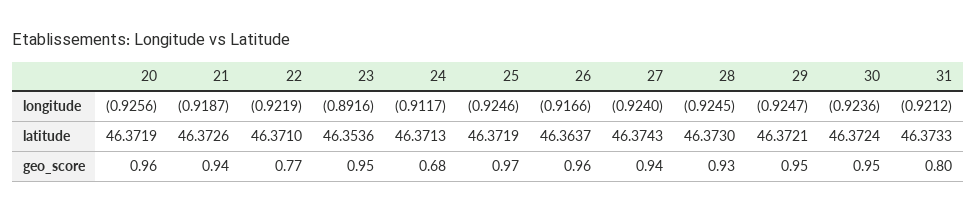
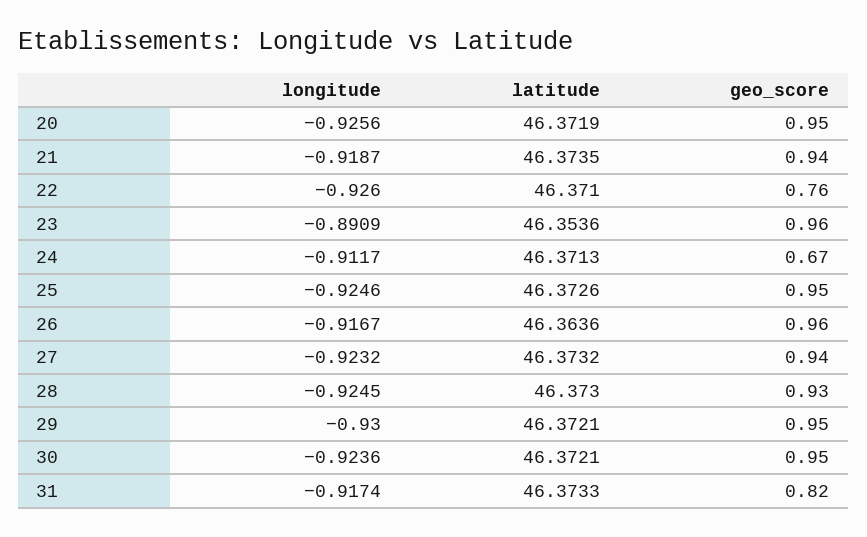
22, longitude: -0.9219 -> -0.926
23, longitude: -0.8916 -> -0.8909
26, longitude: -0.9166 -> -0.9167
27, longitude: -0.924 -> -0.9232
29, longitude: -0.9247 -> -0.93
31, longitude: -0.9212 -> -0.9174
21, latitude: 46.3726 -> 46.3735
25, latitude: 46.3719 -> 46.3726
26, latitude: 46.3637 -> 46.3636
27, latitude: 46.3743 -> 46.3732
30, latitude: 46.3724 -> 46.3721
20, geo_score: 0.96 -> 0.95
22, geo_score: 0.77 -> 0.76
23, geo_score: 0.95 -> 0.96
24, geo_score: 0.68 -> 0.67
25, geo_score: 0.97 -> 0.95
31, geo_score: 0.8 -> 0.82

